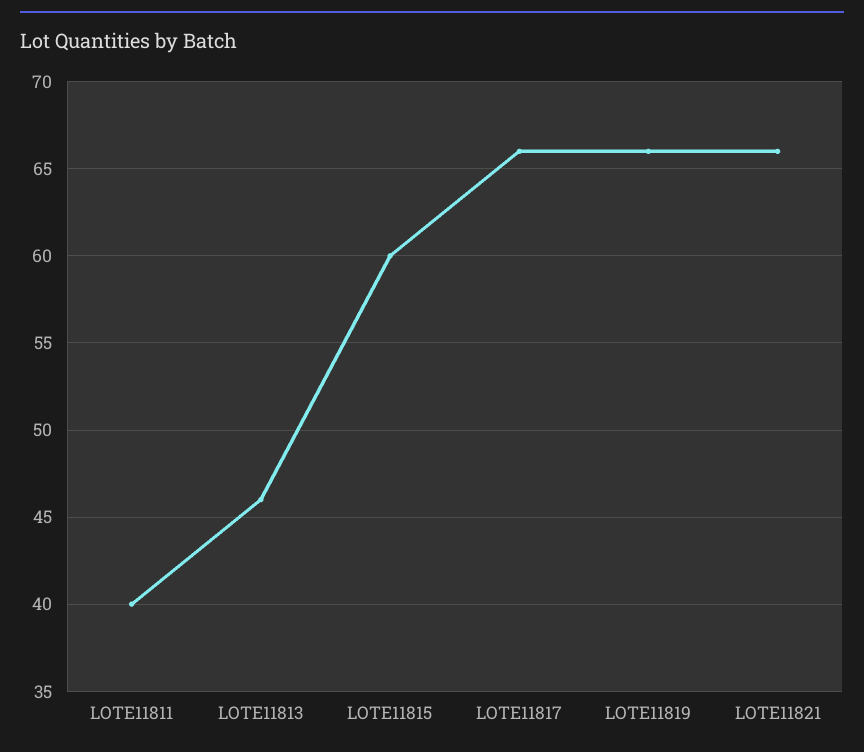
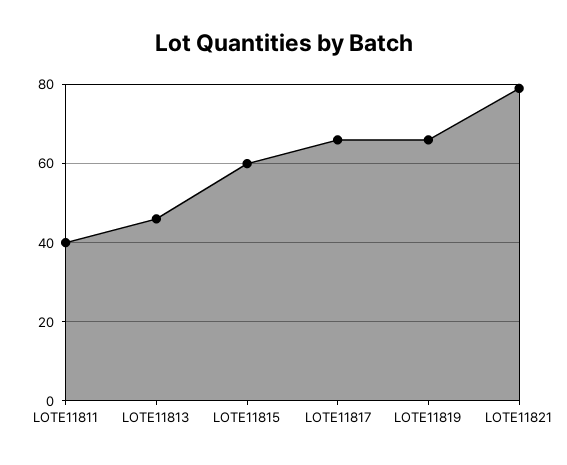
LOTE11821: 66 -> 80

